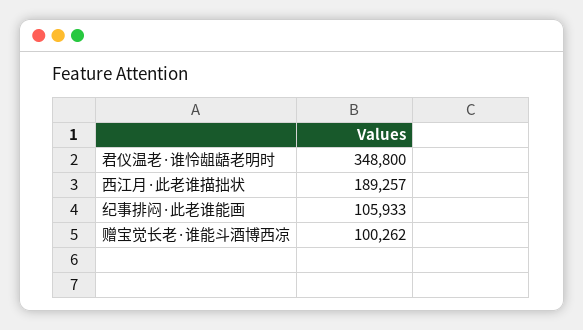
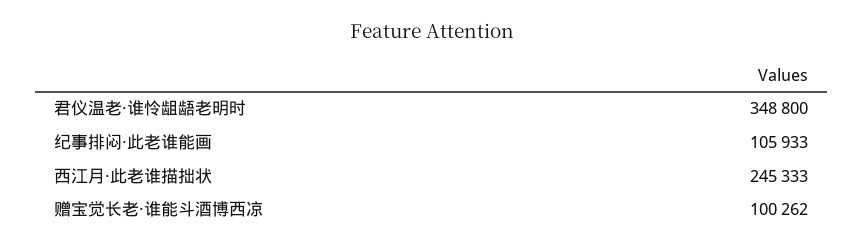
西江月·此老谁描拙状: 189257 -> 245333

